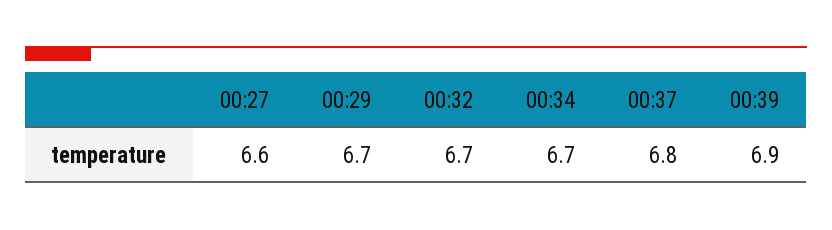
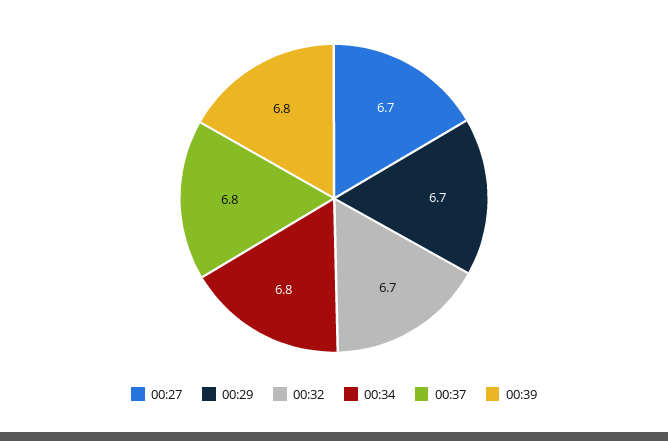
00:27: 6.6 -> 6.7
00:34: 6.7 -> 6.8
00:39: 6.9 -> 6.8

